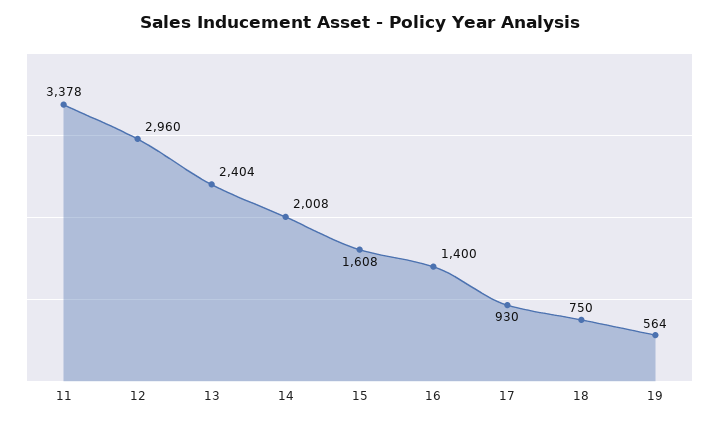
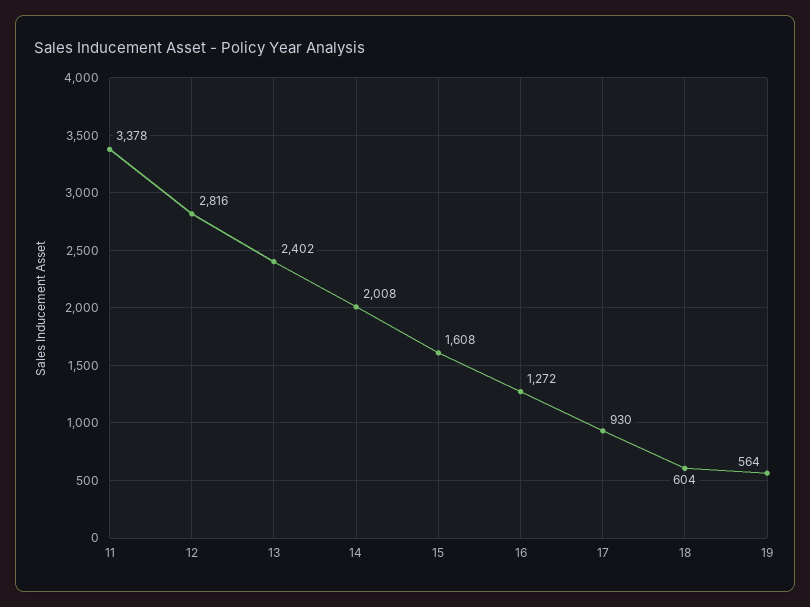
12: 2960 -> 2816
13: 2404 -> 2402
16: 1400 -> 1272
18: 750 -> 604

